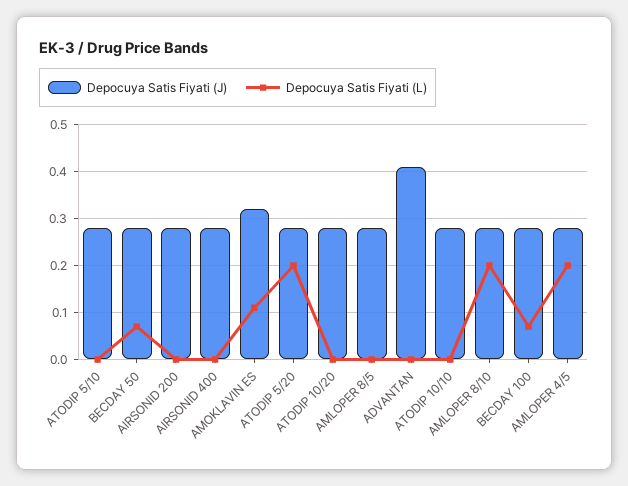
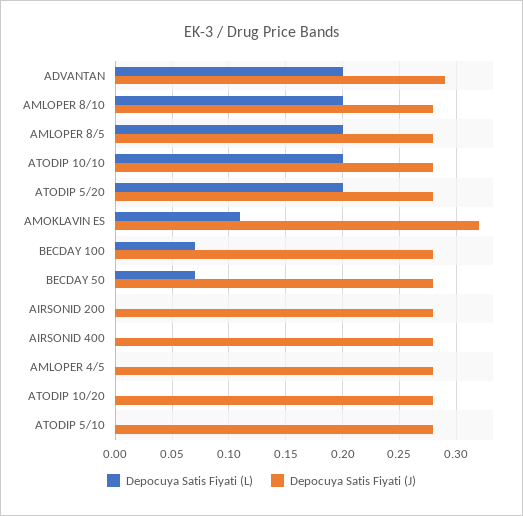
Depocuya Satis Fiyati (L), AMLOPER 8/5: 0 -> 0.2
Depocuya Satis Fiyati (J), ADVANTAN: 0.4 -> 0.29
Depocuya Satis Fiyati (L), ADVANTAN: 0 -> 0.2
Depocuya Satis Fiyati (L), ATODIP 10/10: 0 -> 0.2
Depocuya Satis Fiyati (L), AMLOPER 4/5: 0.2 -> 0

